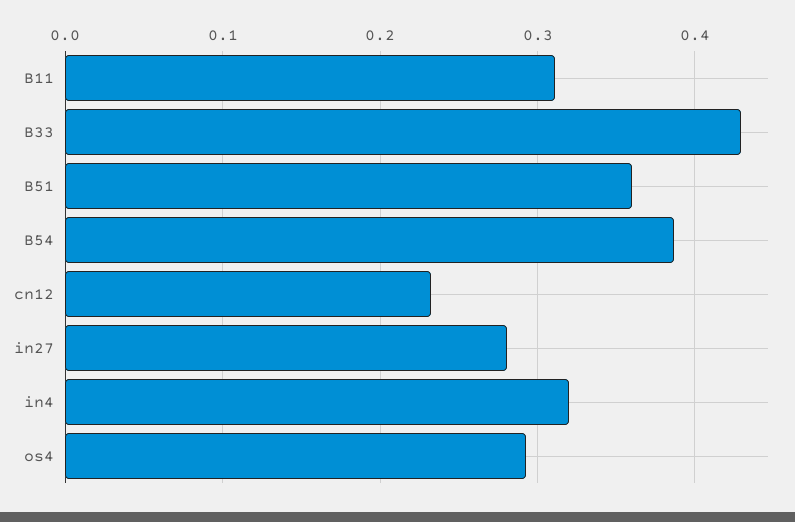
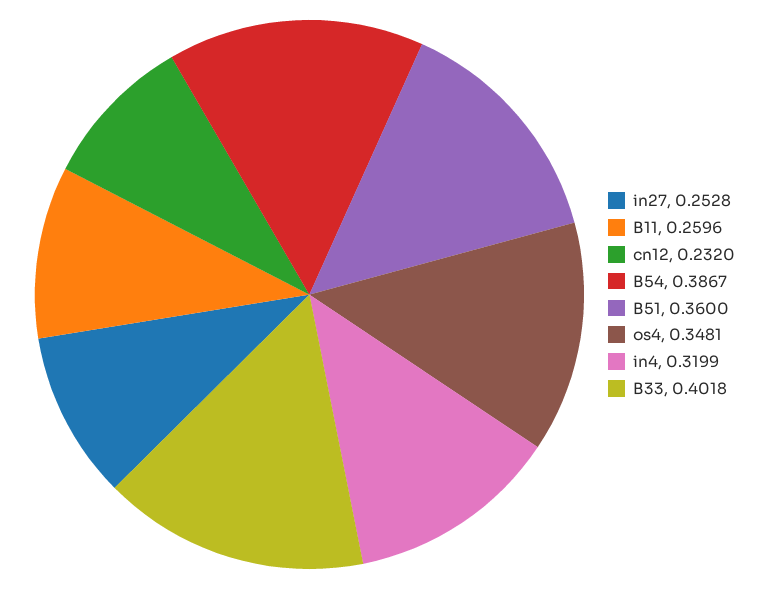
B11: 0.31 -> 0.2596
B33: 0.43 -> 0.4018
in27: 0.28 -> 0.2528
os4: 0.29 -> 0.3481

